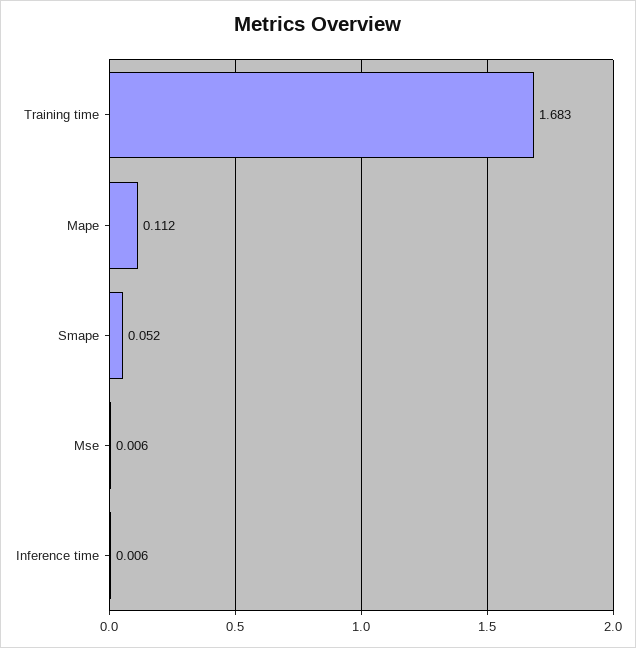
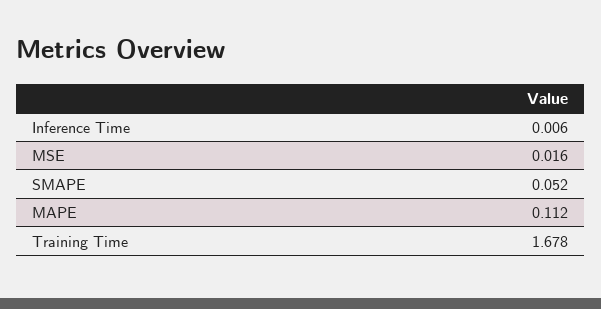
Training time: 1.683 -> 1.678
Mse: 0.006 -> 0.016

